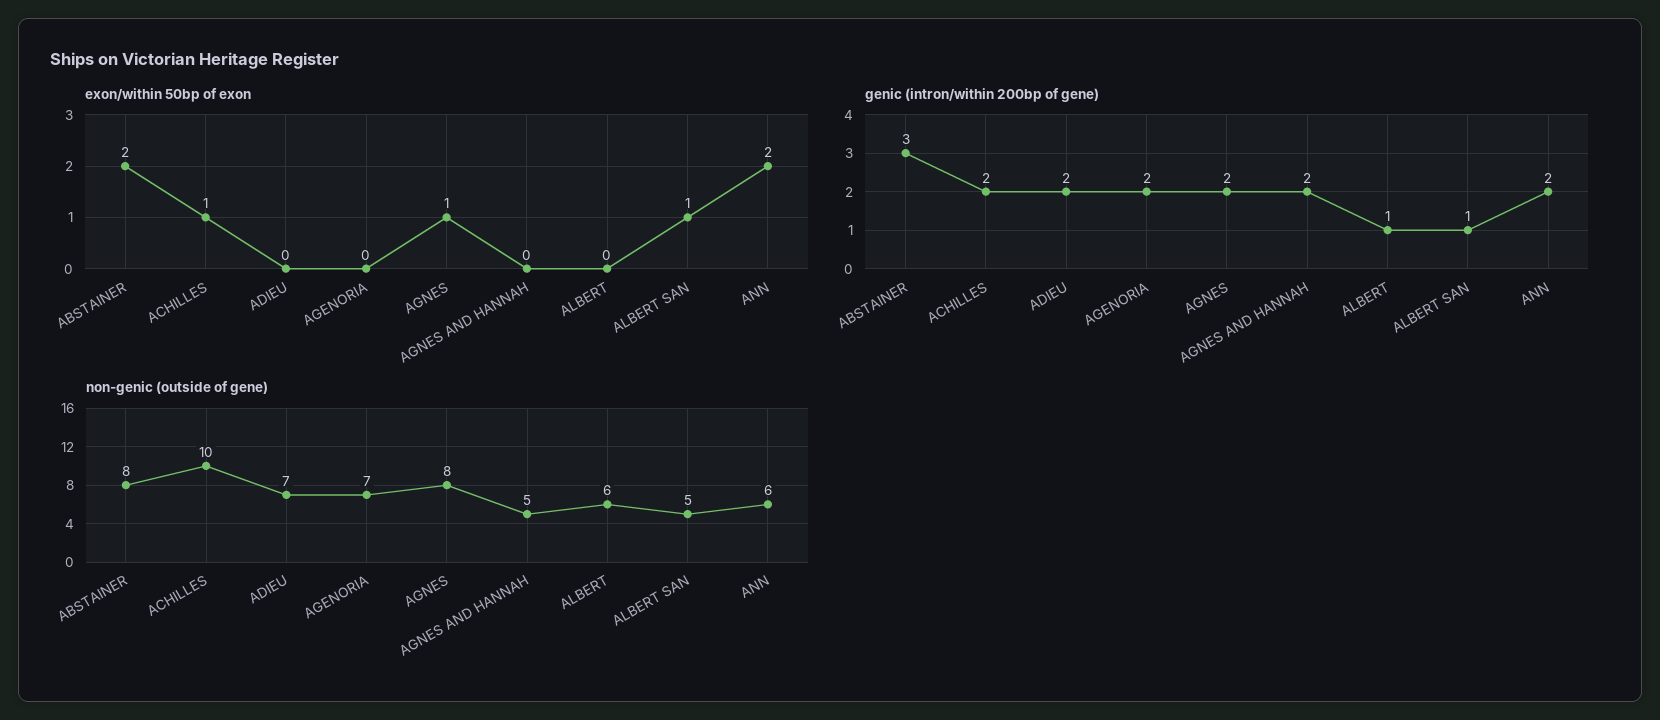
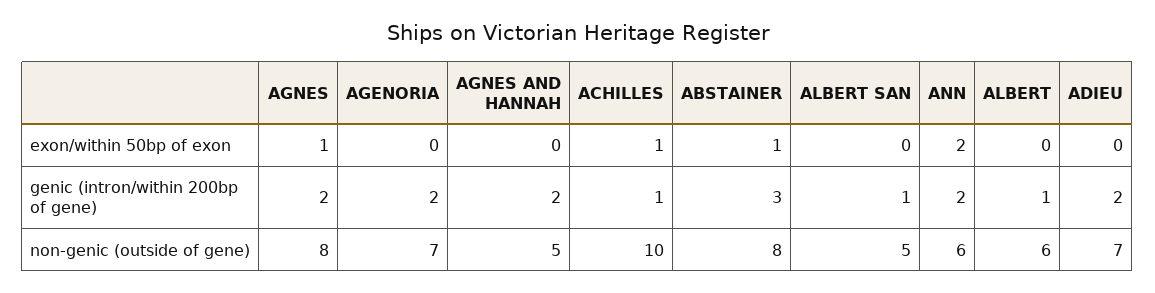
exon/within 50bp of exon, ABSTAINER: 2 -> 1
exon/within 50bp of exon, ALBERT SAN: 1 -> 0
genic (intron/within 200bp of gene), ACHILLES: 2 -> 1

